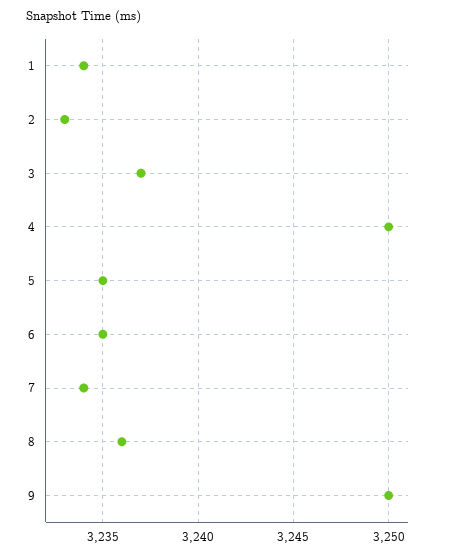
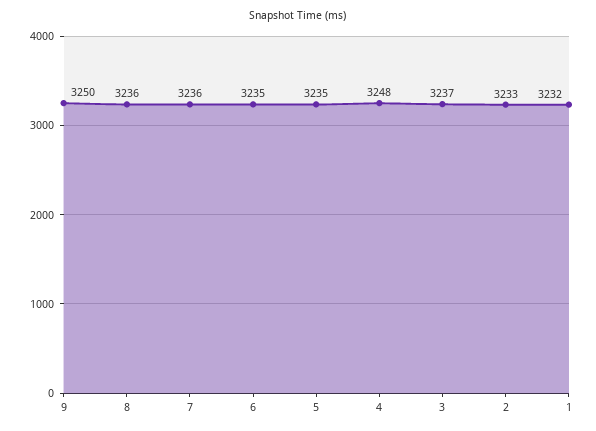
1: 3234 -> 3232
4: 3250 -> 3248
7: 3234 -> 3236

